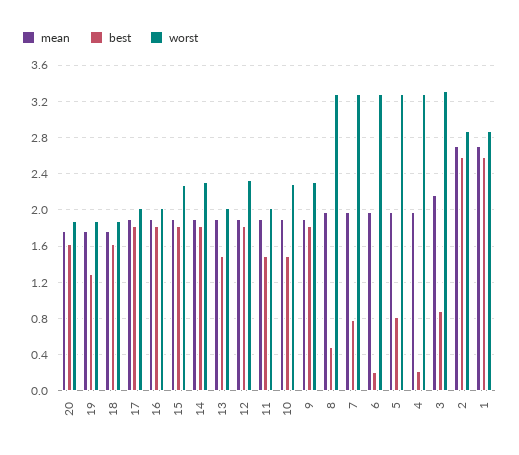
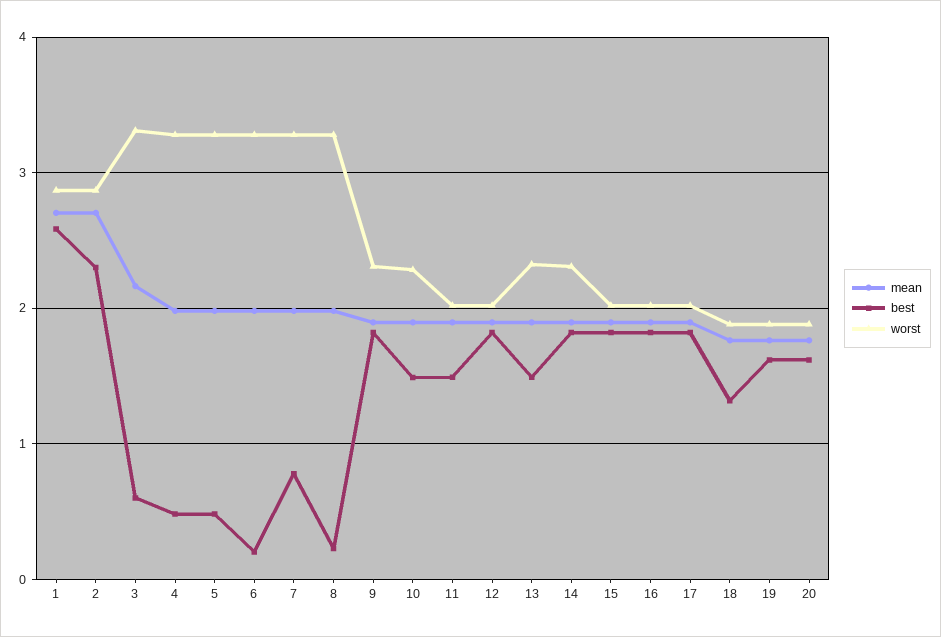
best, 19: 1.3 -> 1.6
best, 18: 1.6 -> 1.3
worst, 15: 2.3 -> 2
worst, 13: 2 -> 2.3
worst, 12: 2.3 -> 2
best, 8: 0.5 -> 0.2
best, 5: 0.8 -> 0.5
best, 4: 0.2 -> 0.5
best, 3: 0.9 -> 0.6
best, 2: 2.6 -> 2.3

